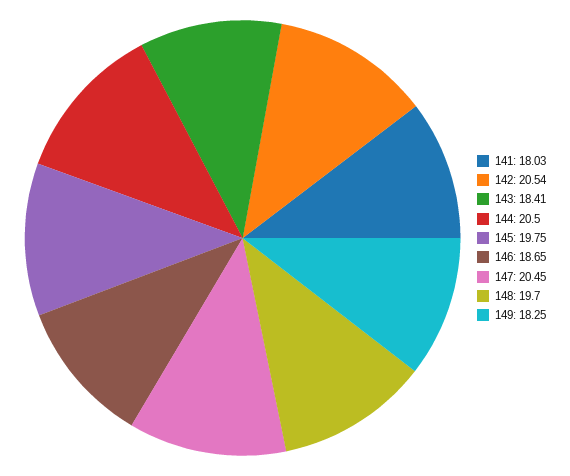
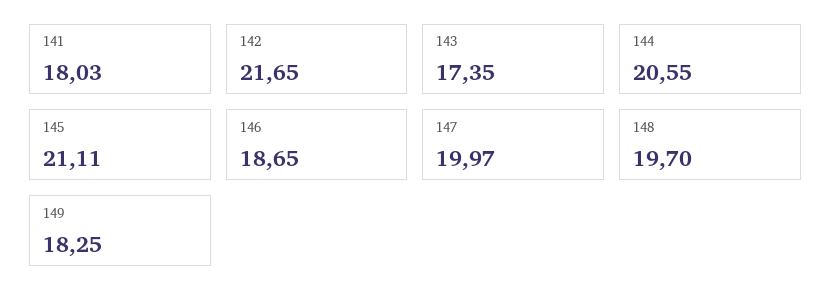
142: 20.54 -> 21.65
143: 18.41 -> 17.35
144: 20.5 -> 20.55
145: 19.75 -> 21.11
147: 20.45 -> 19.97

